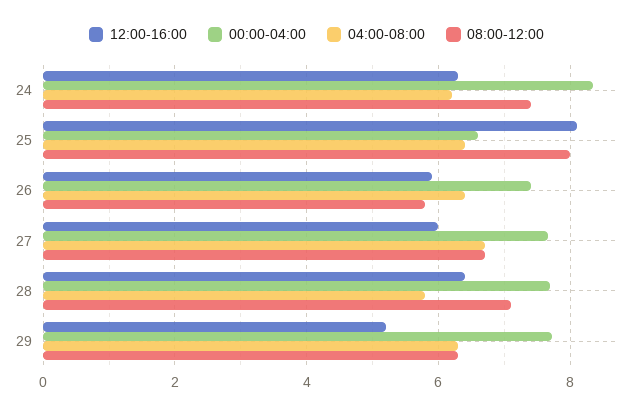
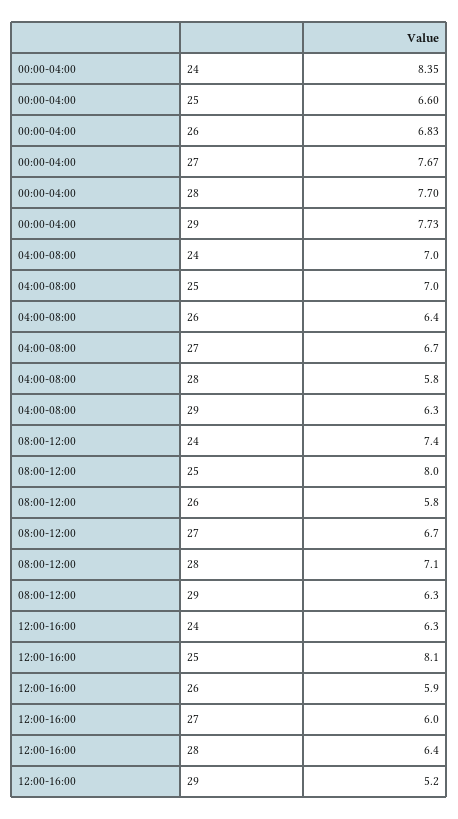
04:00-08:00, 24: 6.2 -> 7
04:00-08:00, 25: 6.4 -> 7
00:00-04:00, 26: 7.4 -> 6.83

